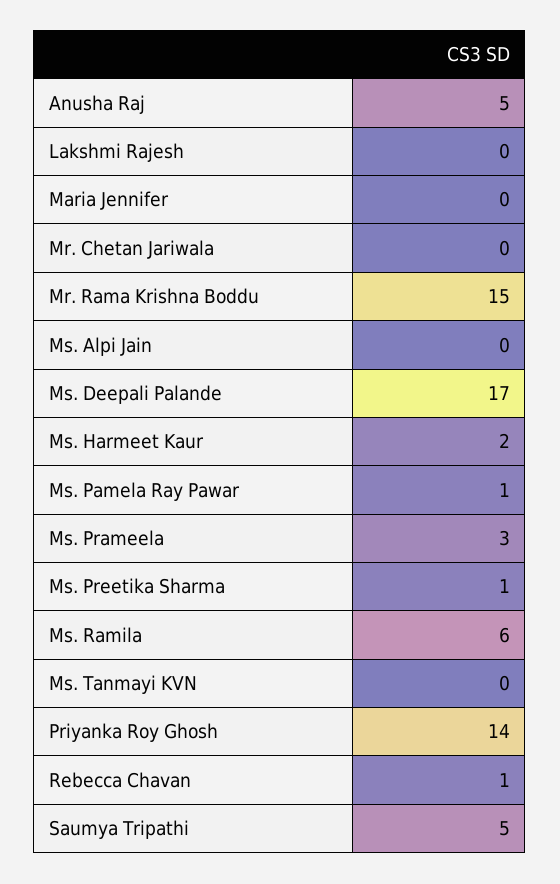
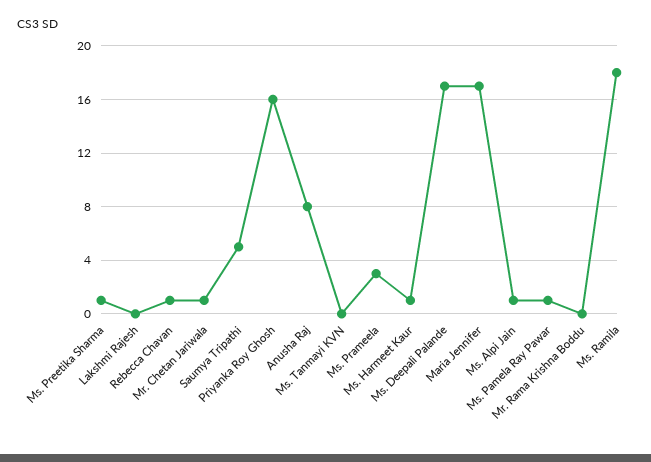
Anusha Raj: 5 -> 8
Maria Jennifer: 0 -> 17
Mr. Chetan Jariwala: 0 -> 1
Mr. Rama Krishna Boddu: 15 -> 0
Ms. Alpi Jain: 0 -> 1
Ms. Harmeet Kaur: 2 -> 1
Ms. Ramila: 6 -> 18
Priyanka Roy Ghosh: 14 -> 16

